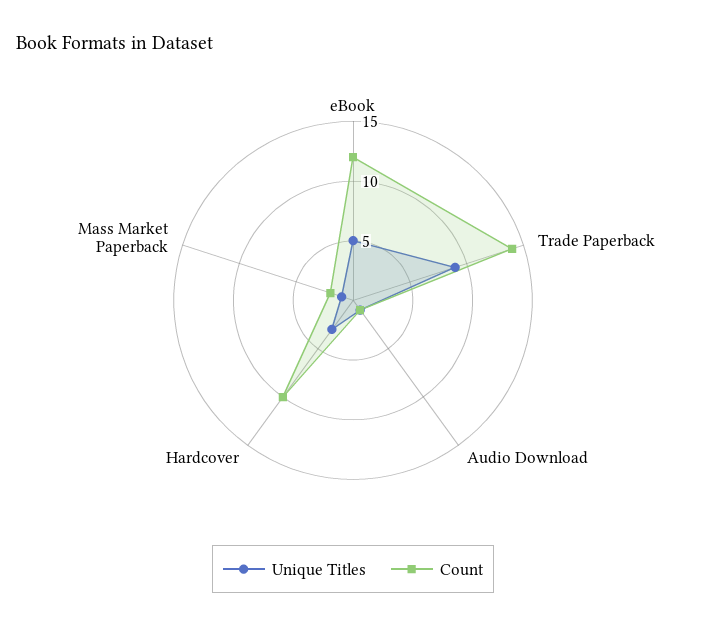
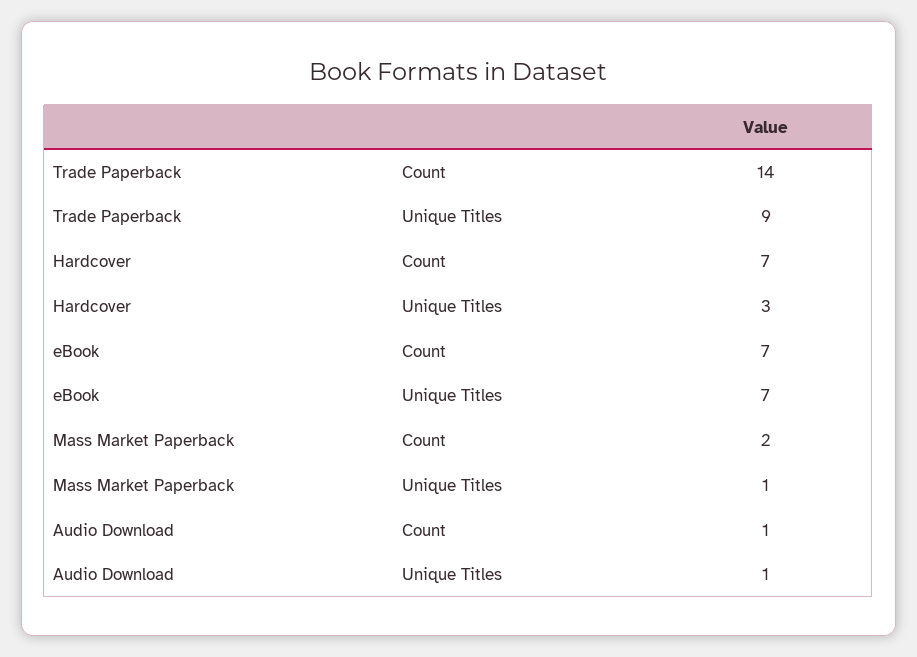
Unique Titles, eBook: 5 -> 7
Count, eBook: 12 -> 7
Count, Hardcover: 10 -> 7

